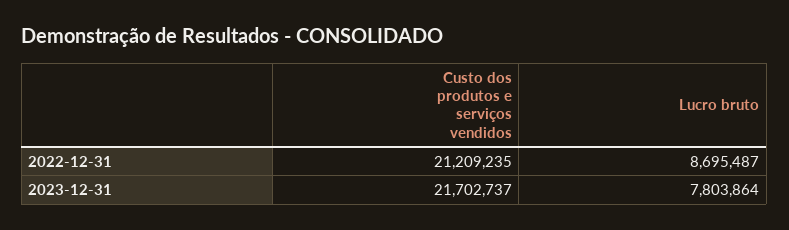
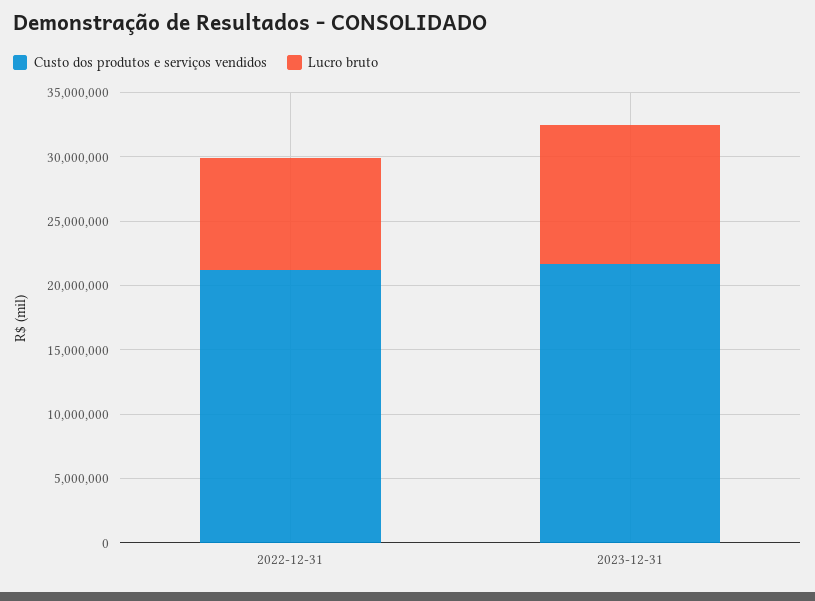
Lucro bruto, 2023-12-31: 7803864 -> 11000000

